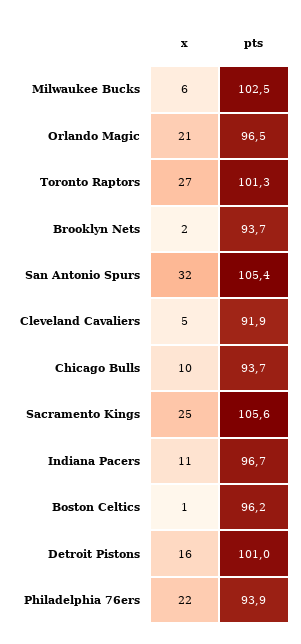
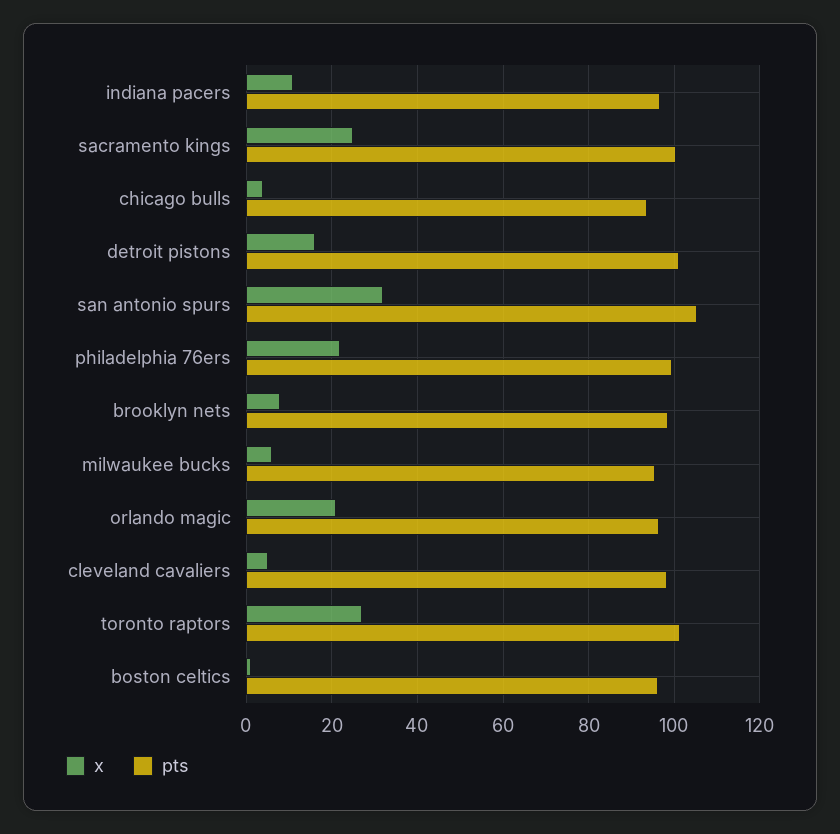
pts, Milwaukee Bucks: 102.5 -> 96
x, Brooklyn Nets: 2 -> 8
pts, Brooklyn Nets: 93.7 -> 98
pts, Cleveland Cavaliers: 91.9 -> 98
x, Chicago Bulls: 10 -> 4
pts, Sacramento Kings: 105.6 -> 100
pts, Philadelphia 76ers: 93.9 -> 100

